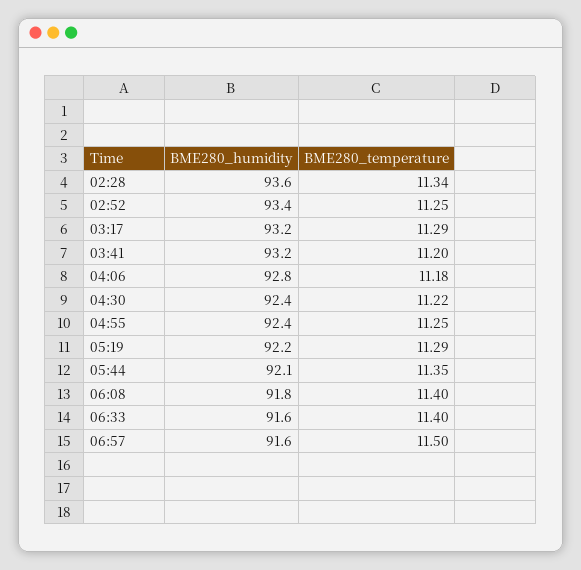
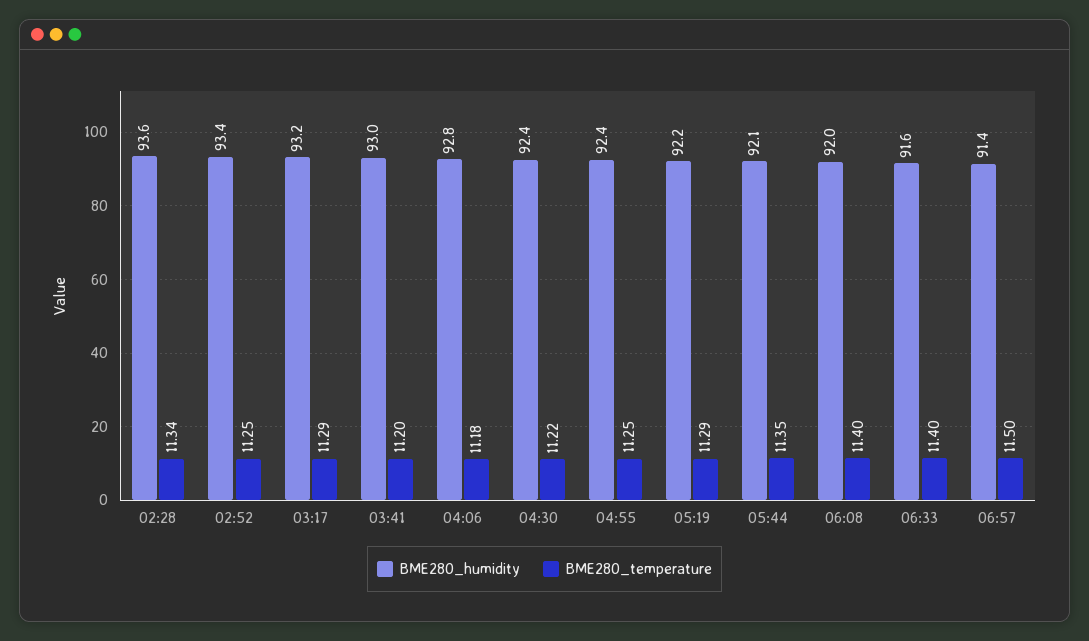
BME280_humidity, 03:41: 93.2 -> 93
BME280_humidity, 06:08: 91.8 -> 92
BME280_humidity, 06:57: 91.6 -> 91.4

